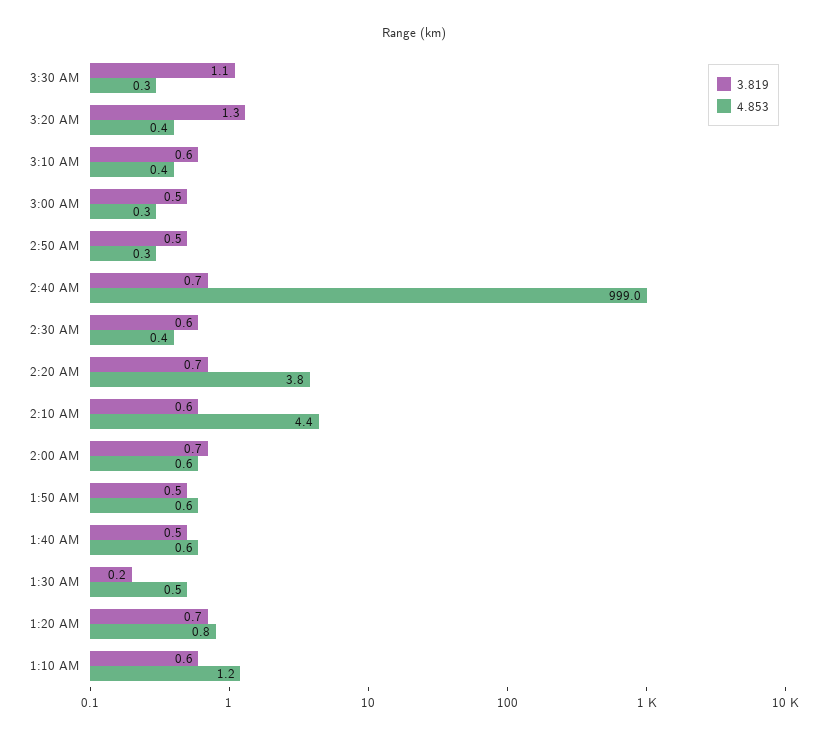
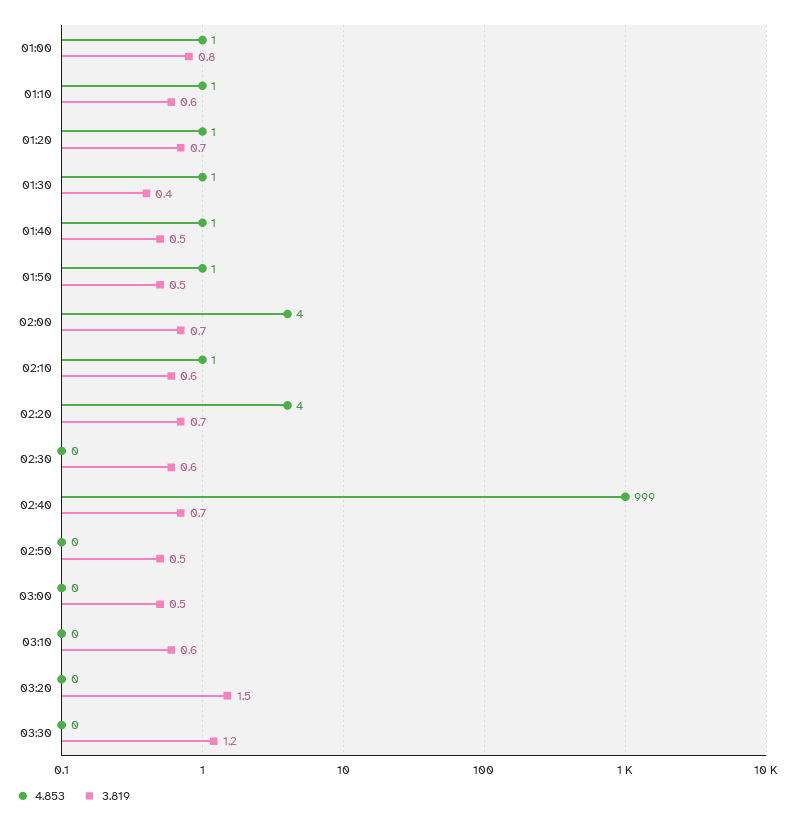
3.819, 3:30 AM: 1.1 -> 1.2
3.819, 3:20 AM: 1.3 -> 1.5
4.853, 2:10 AM: 4.4 -> 1
4.853, 2:00 AM: 0.6 -> 4
3.819, 1:30 AM: 0.2 -> 0.4
4.853, 01:00: none -> 1
3.819, 01:00: none -> 0.8

